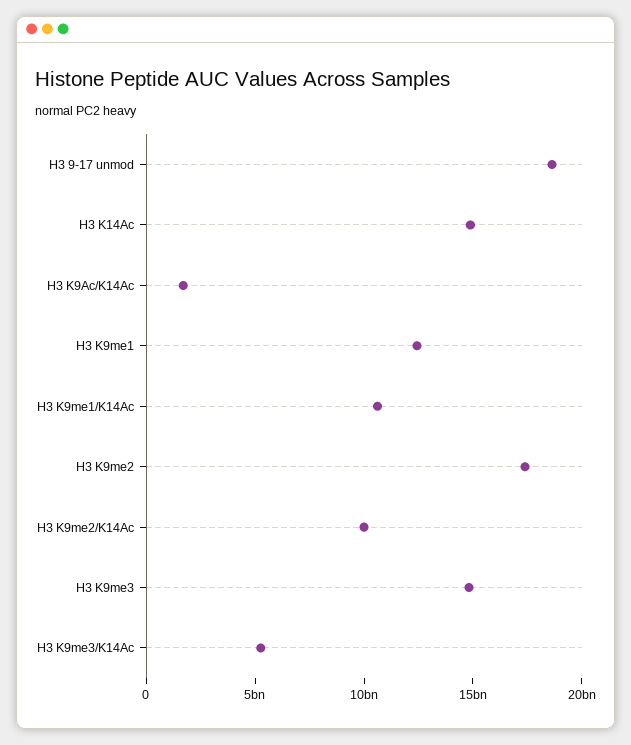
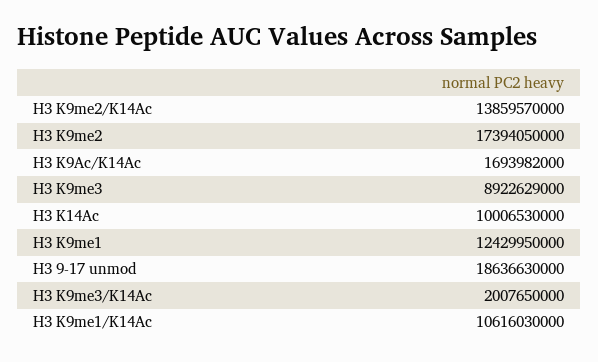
H3 K14Ac: 15000000000 -> 10006530000
H3 K9me2/K14Ac: 10000000000 -> 13859570000
H3 K9me3: 15000000000 -> 8922629000
H3 K9me3/K14Ac: 5000000000 -> 2007650000

